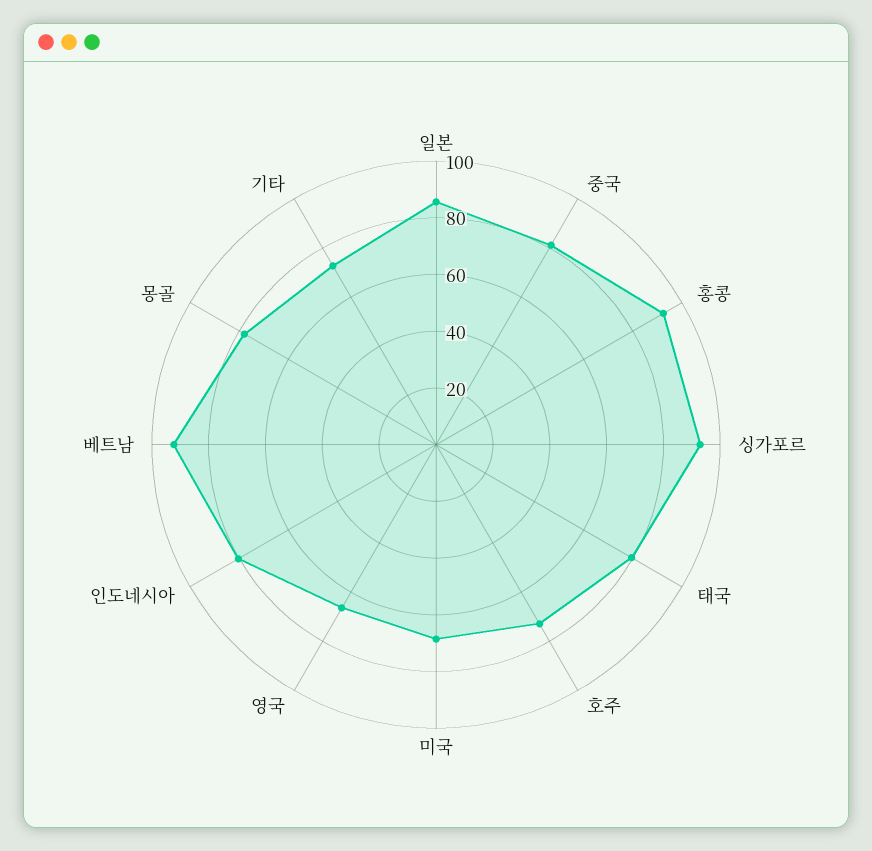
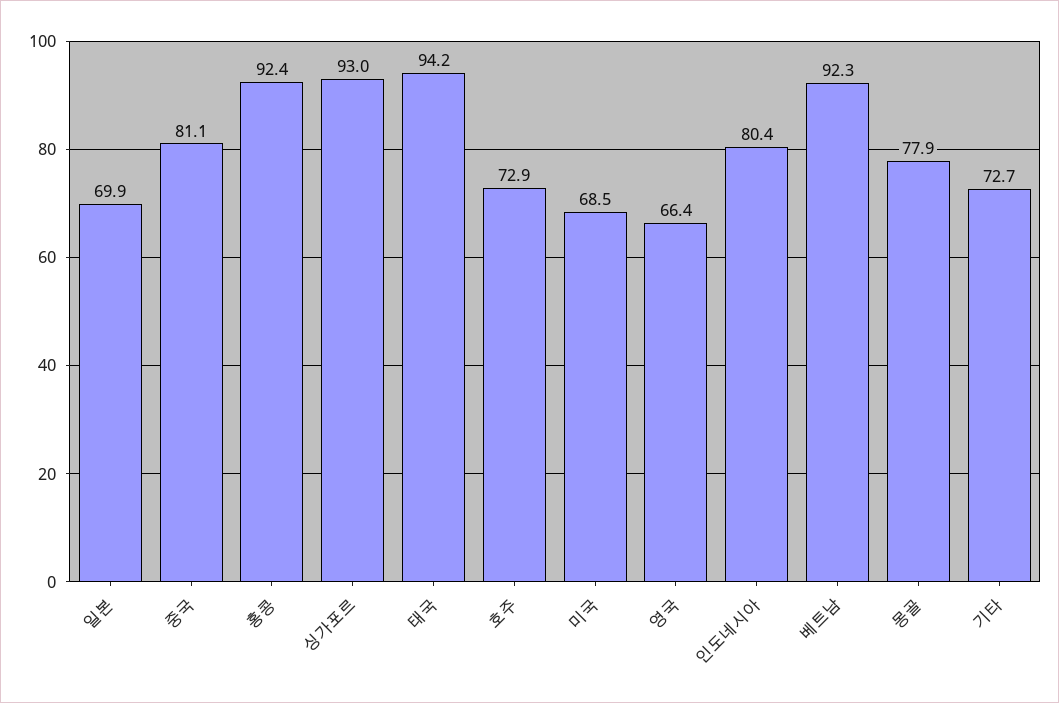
일본: 85 -> 69.9
태국: 80 -> 94.2

